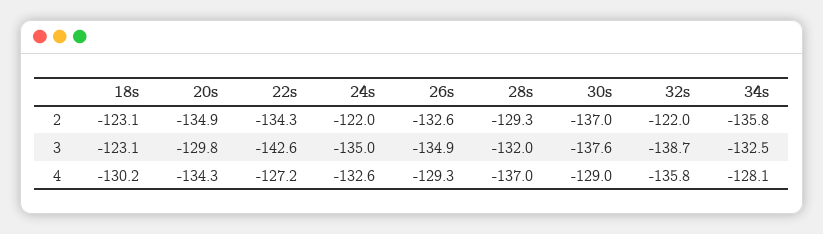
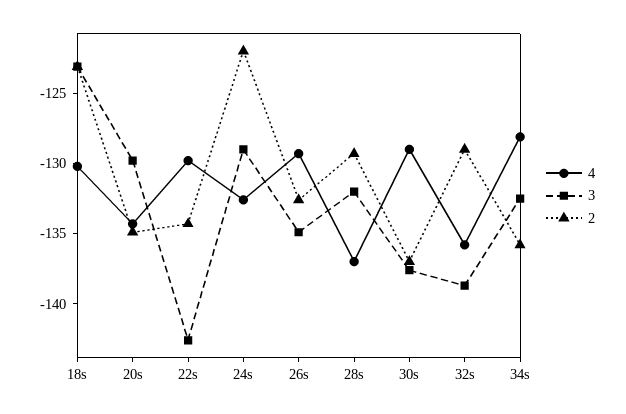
2, 32s: -122 -> -129
3, 24s: -135 -> -129
4, 22s: -127.2 -> -130

